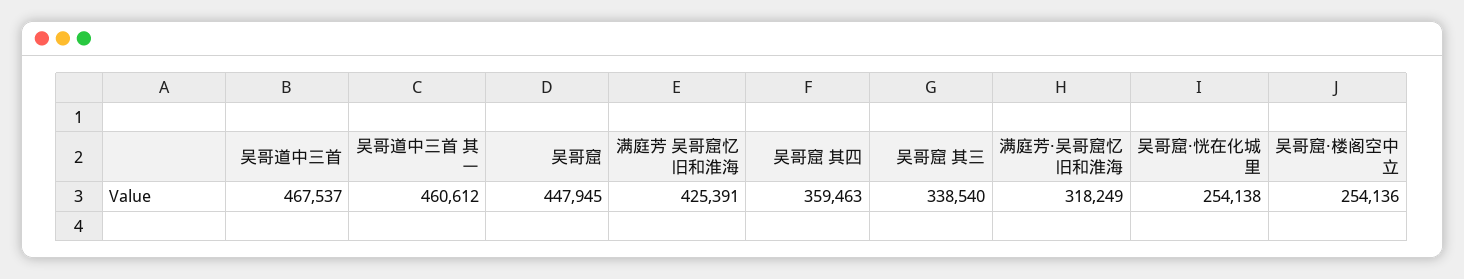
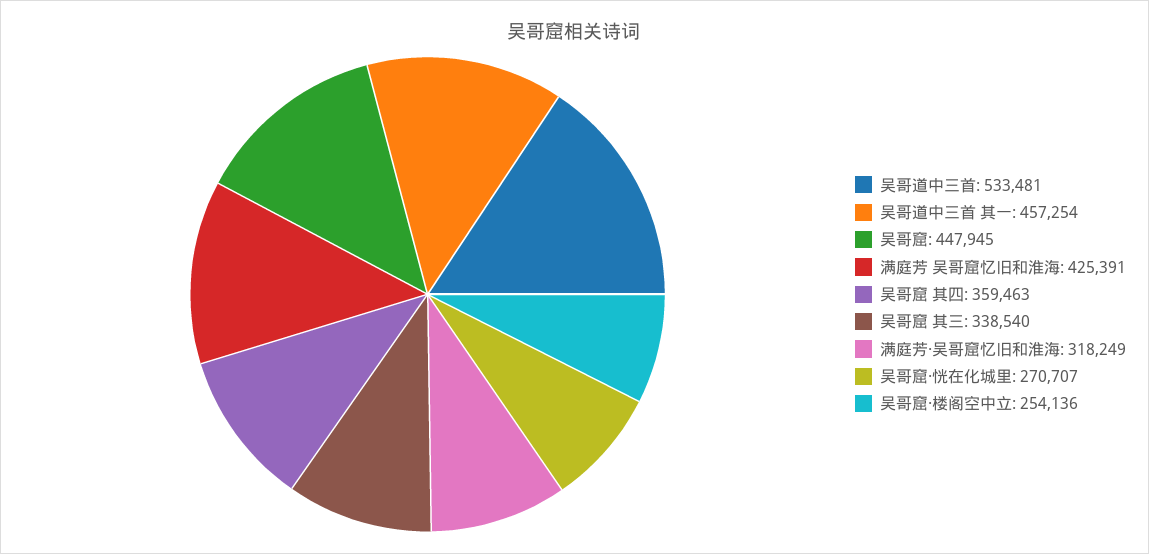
吴哥道中三首: 467537 -> 533481
吴哥道中三首 其一: 460612 -> 457254
吴哥窟·恍在化城里: 254138 -> 270707

